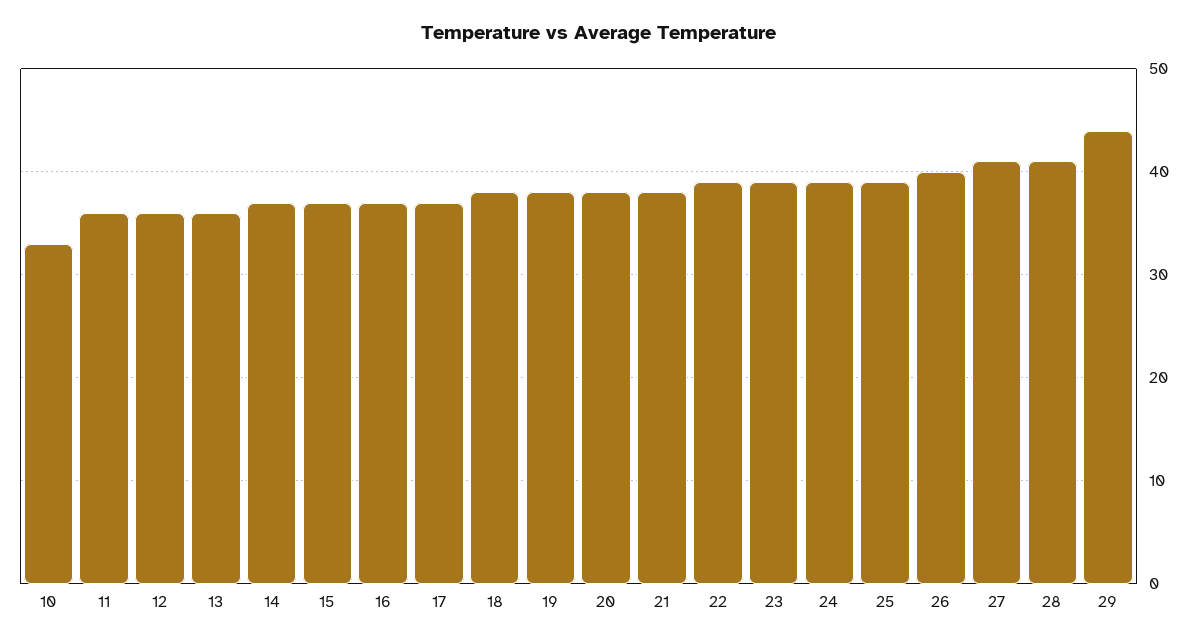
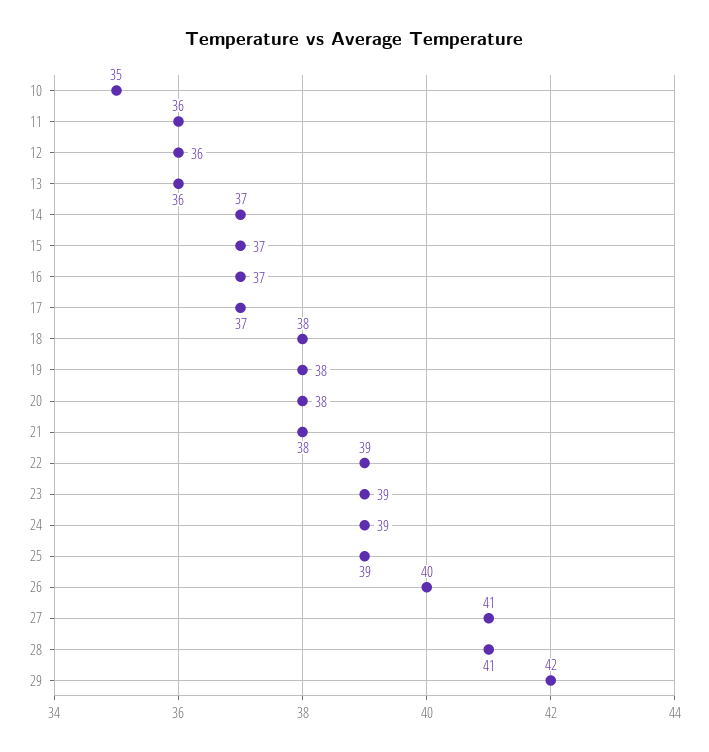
10: 33 -> 35
29: 44 -> 42

